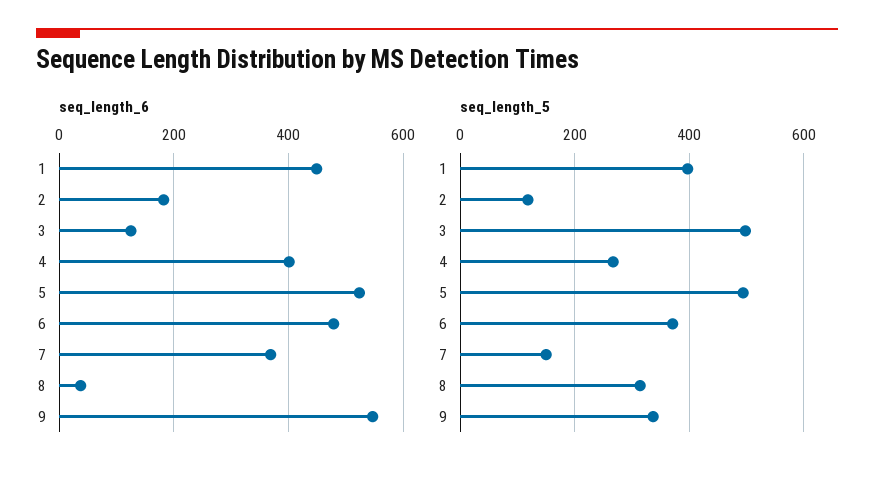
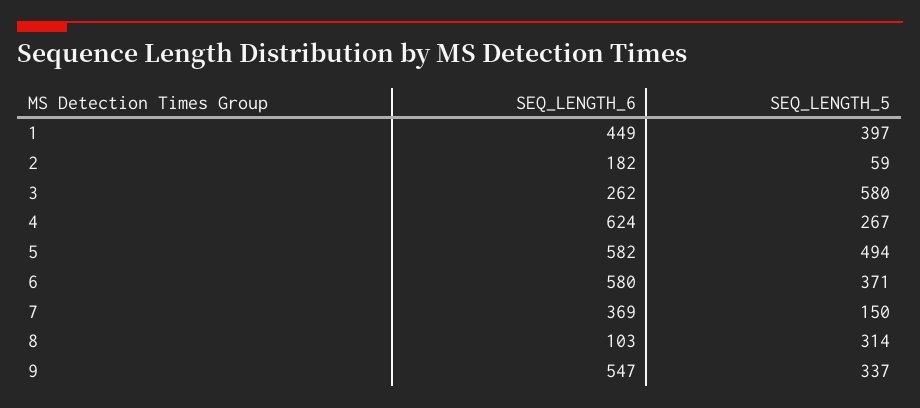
seq_length_6, 3: 120 -> 262
seq_length_6, 4: 400 -> 624
seq_length_6, 5: 520 -> 582
seq_length_6, 6: 480 -> 580
seq_length_6, 8: 40 -> 103
seq_length_5, 2: 120 -> 59
seq_length_5, 3: 500 -> 580

